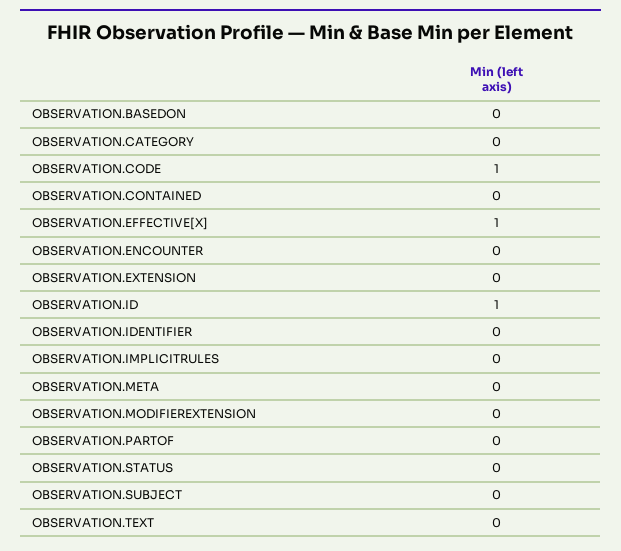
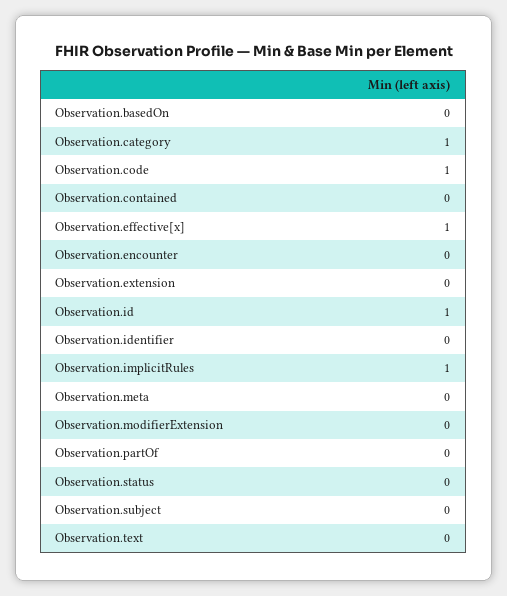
OBSERVATION.CATEGORY: 0 -> 1
OBSERVATION.IMPLICITRULES: 0 -> 1

